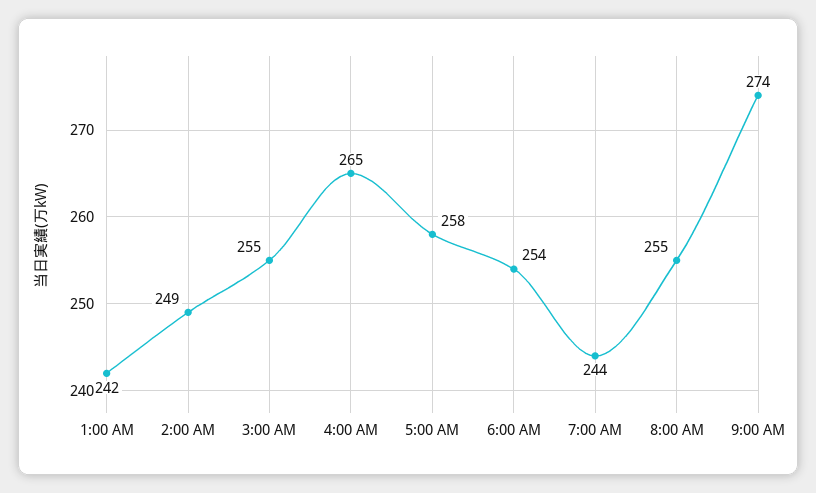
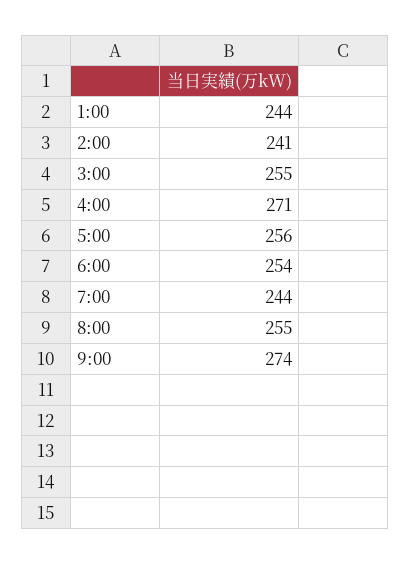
1:00 AM: 242 -> 244
2:00 AM: 249 -> 241
4:00 AM: 265 -> 271
5:00 AM: 258 -> 256

